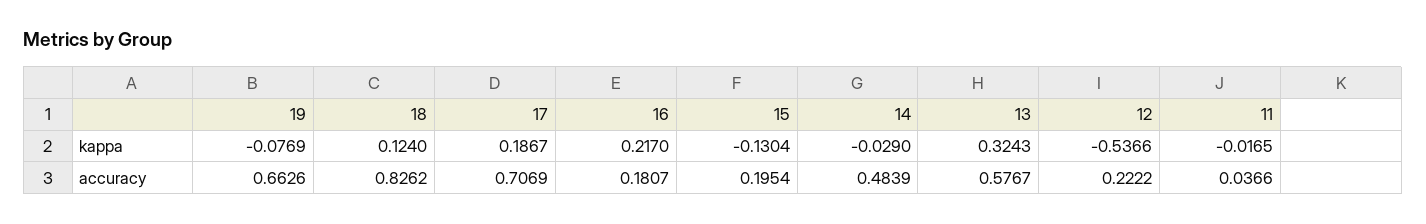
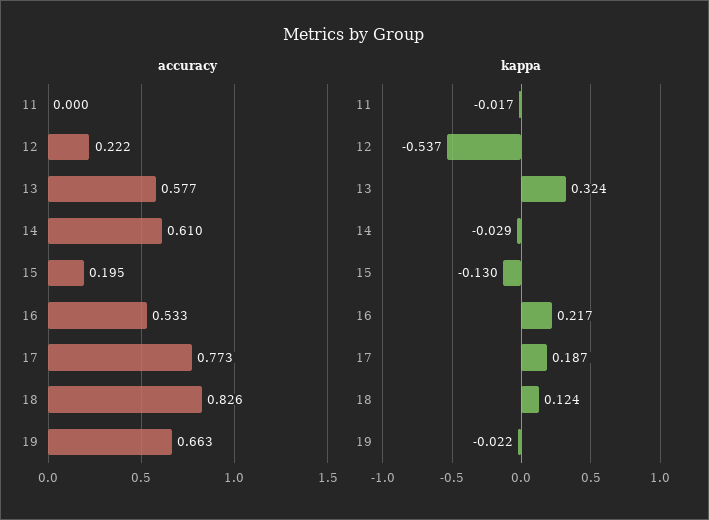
kappa, 19: -0.0769 -> -0.022
accuracy, 17: 0.7069 -> 0.773
accuracy, 16: 0.1807 -> 0.533
accuracy, 14: 0.4839 -> 0.61
accuracy, 11: 0.0366 -> 0

